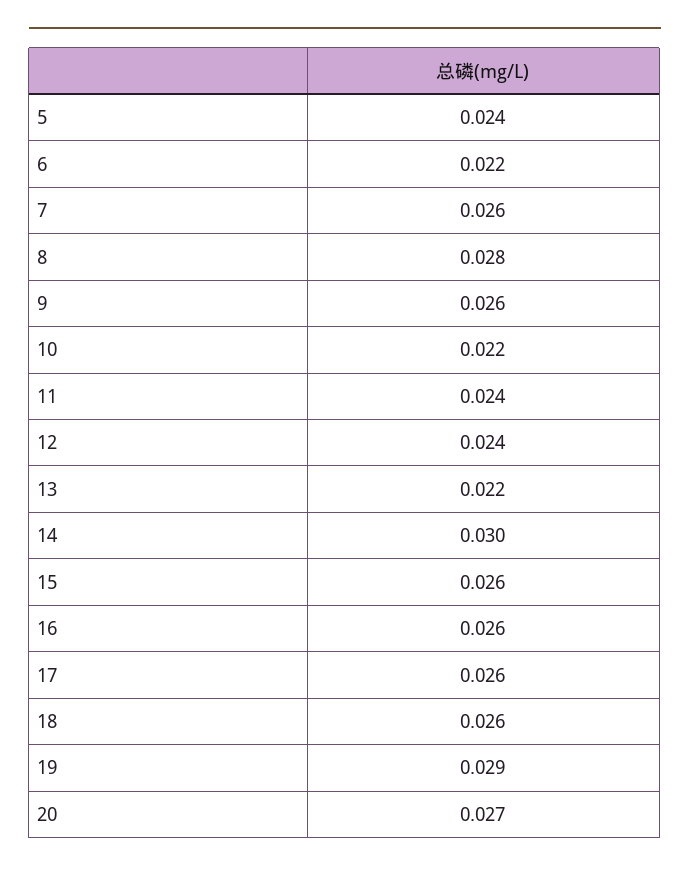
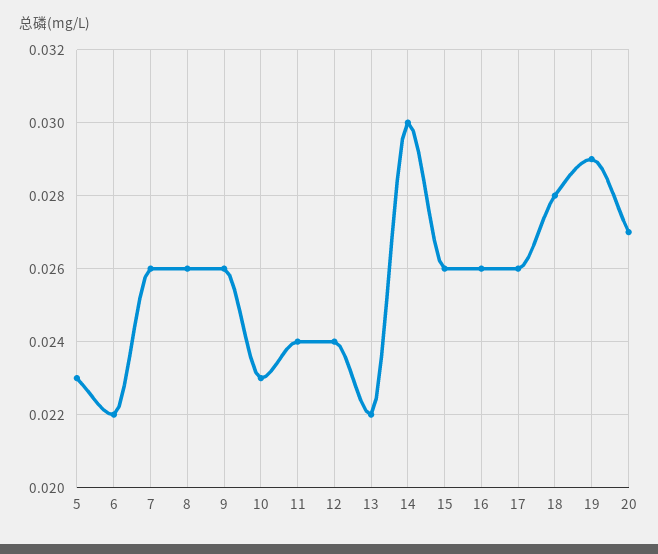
5: 0.024 -> 0.023
8: 0.028 -> 0.026
10: 0.022 -> 0.023
18: 0.026 -> 0.028

